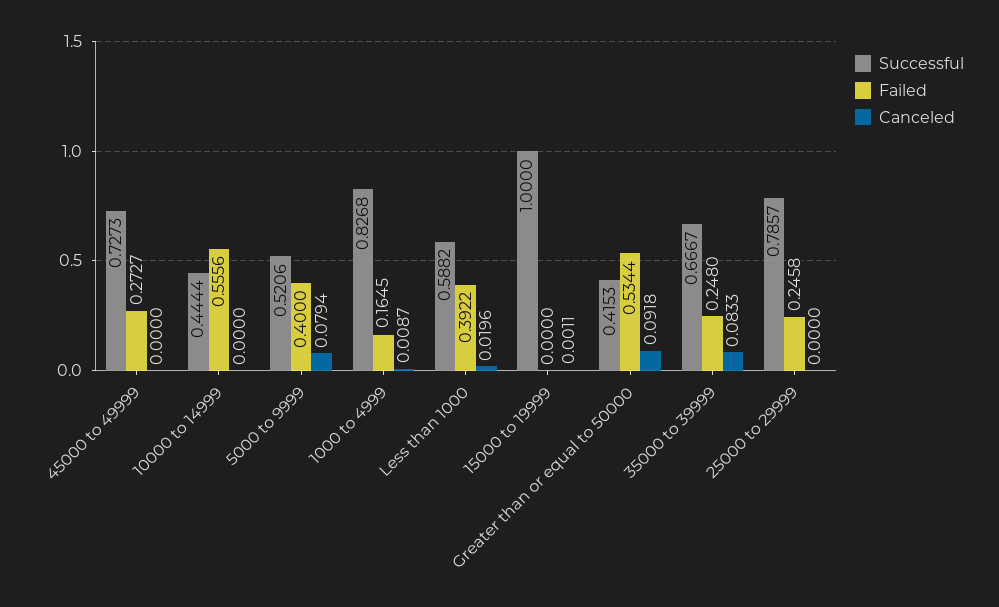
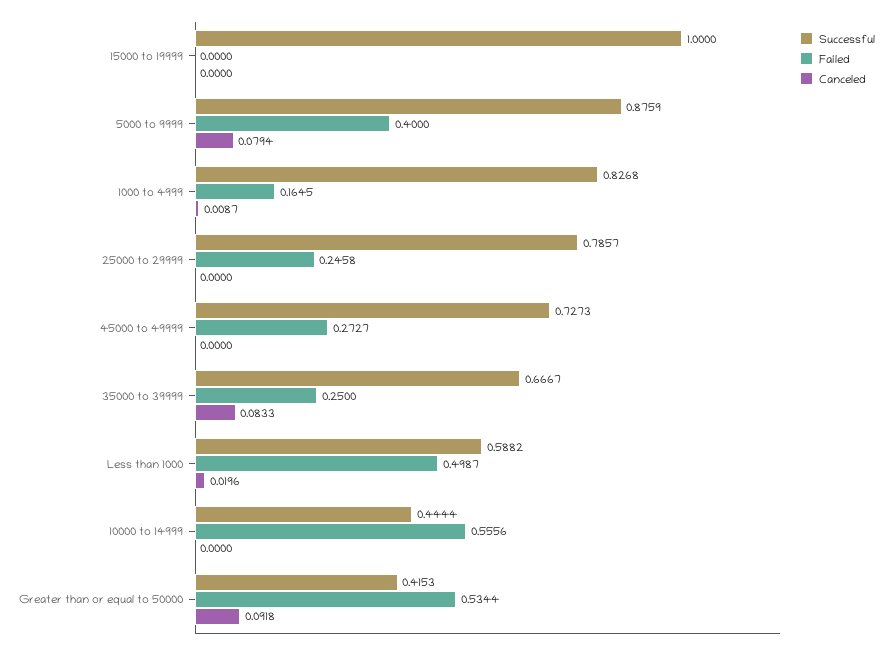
Successful, 5000 to 9999: 0.5206 -> 0.8759
Failed, Less than 1000: 0.3922 -> 0.4987
Canceled, 15000 to 19999: 0.0011 -> 0
Failed, 35000 to 39999: 0.248 -> 0.25

